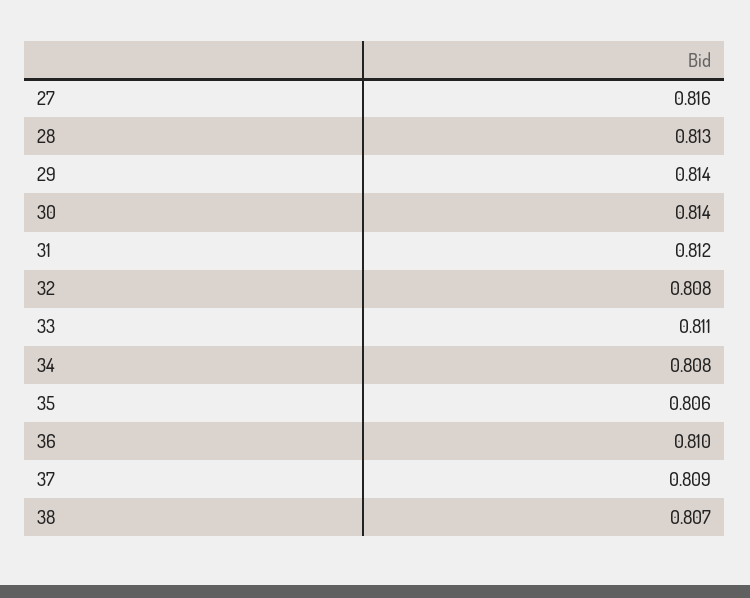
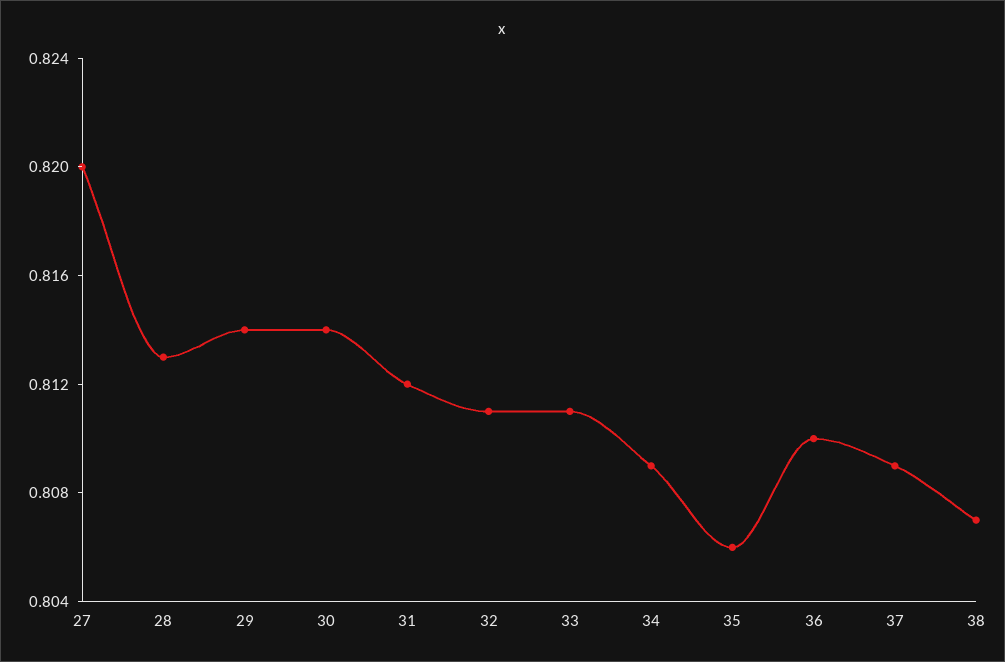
27: 0.816 -> 0.82
32: 0.808 -> 0.811
34: 0.808 -> 0.809

